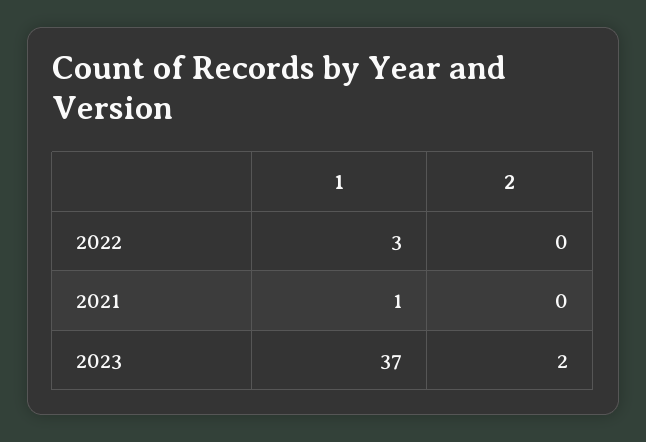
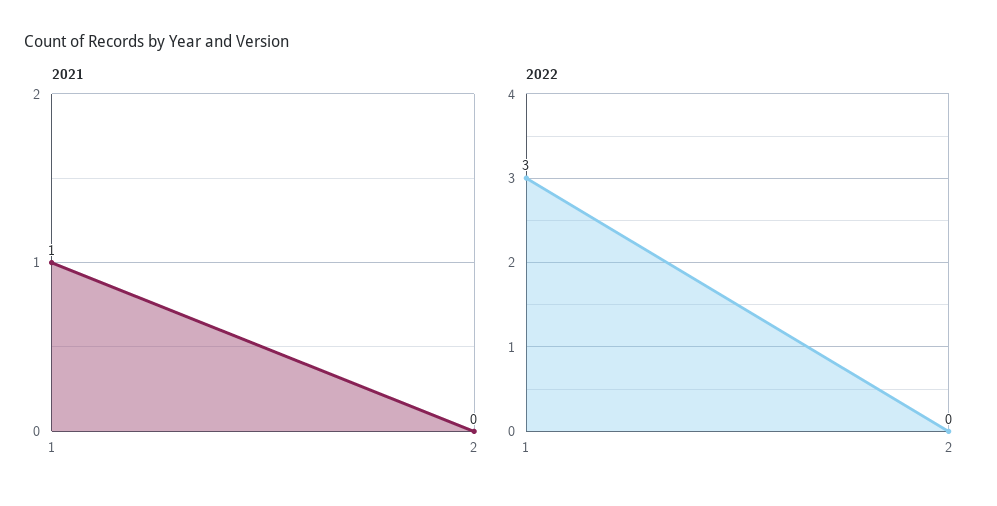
2023, 1: 37 -> none
2023, 2: 2 -> none

